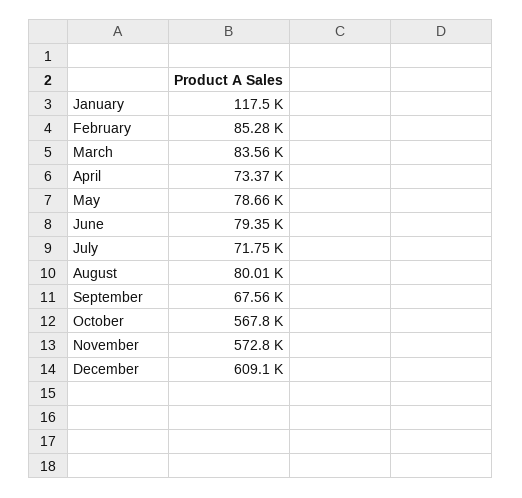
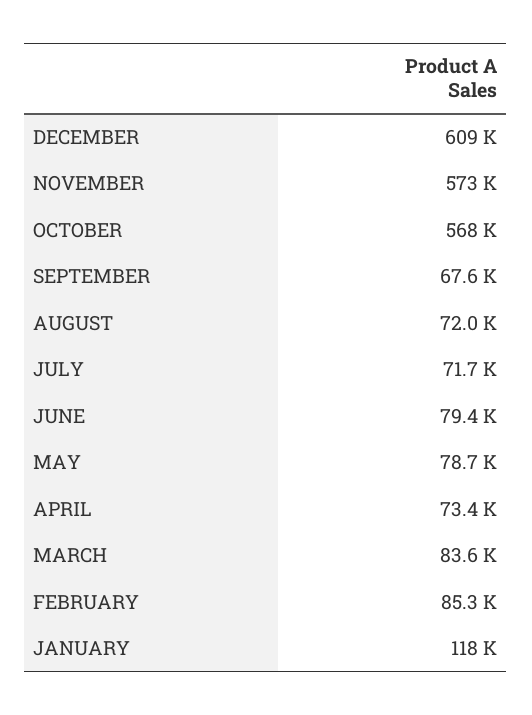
August: 80010 -> 72000

